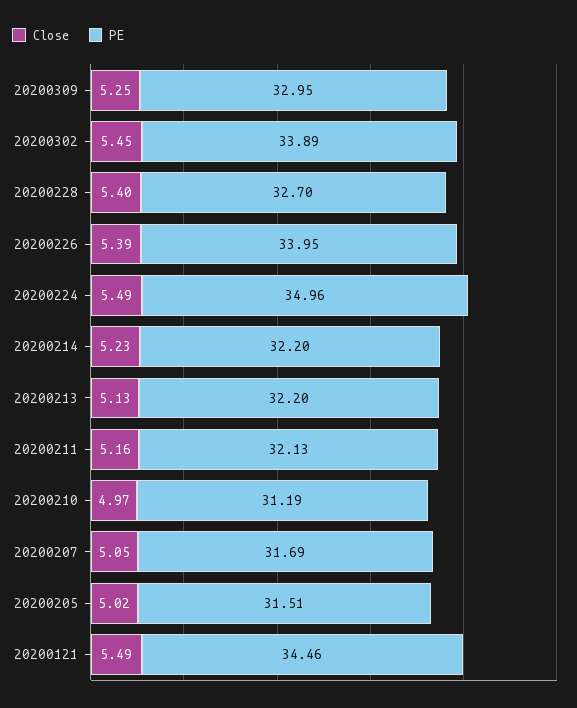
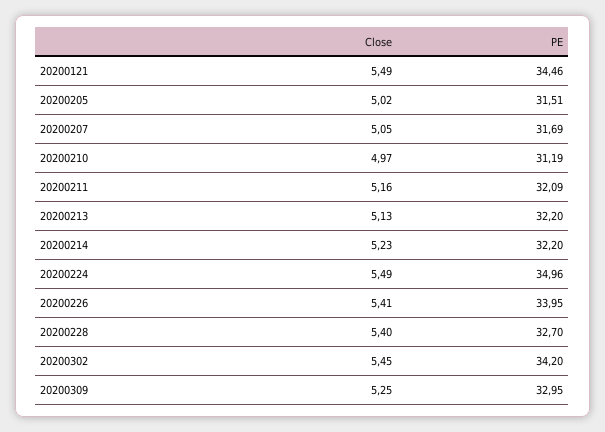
PE, 20200302: 33.89 -> 34.2
Close, 20200226: 5.39 -> 5.41
PE, 20200211: 32.13 -> 32.09

